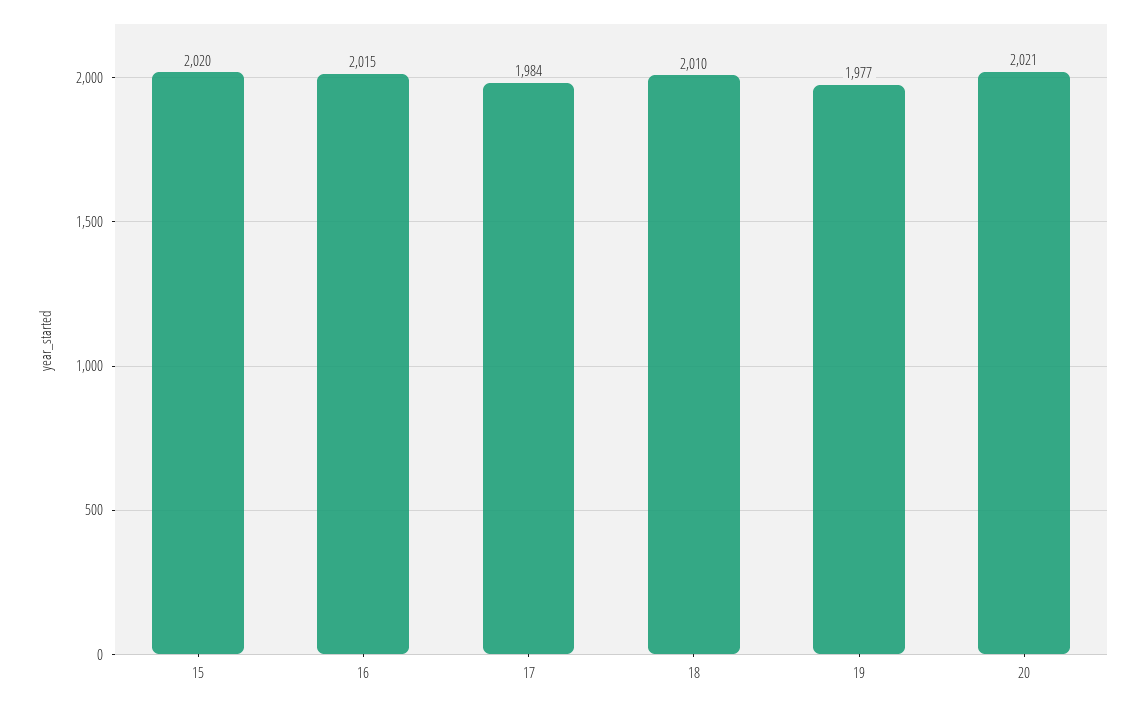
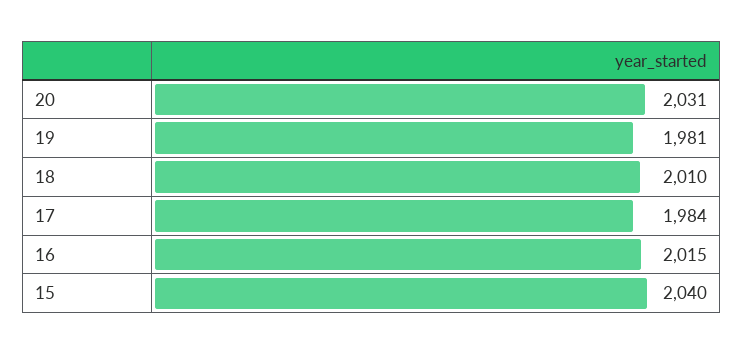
15: 2020 -> 2040
19: 1977 -> 1981
20: 2021 -> 2031

